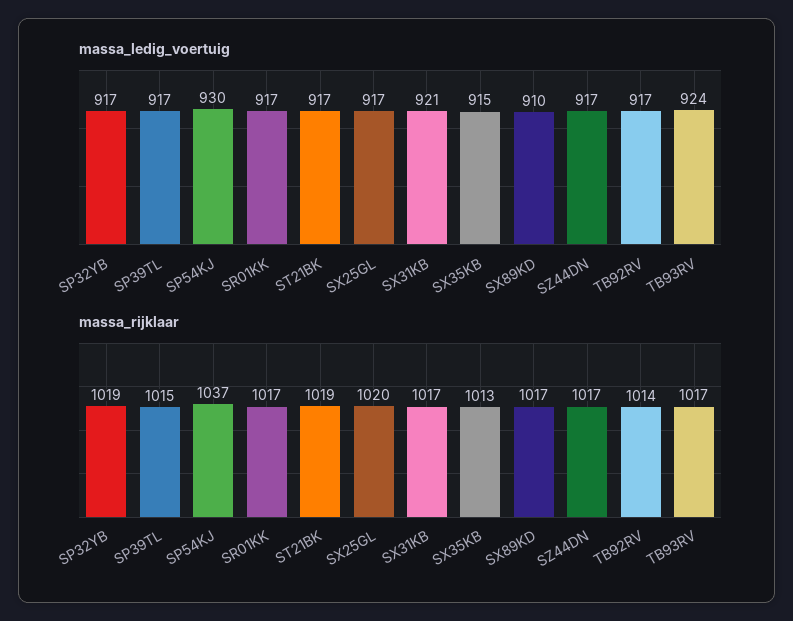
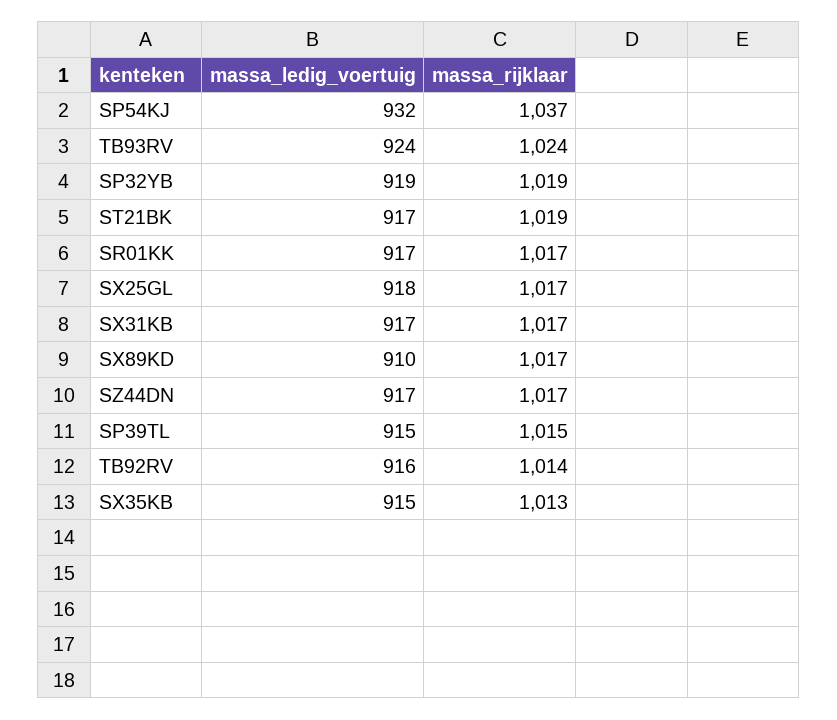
massa_ledig_voertuig, SP32YB: 917 -> 919
massa_ledig_voertuig, SP39TL: 917 -> 915
massa_ledig_voertuig, SP54KJ: 930 -> 932
massa_ledig_voertuig, SX25GL: 917 -> 918
massa_ledig_voertuig, SX31KB: 921 -> 917
massa_ledig_voertuig, TB92RV: 917 -> 916
massa_rijklaar, SX25GL: 1020 -> 1017
massa_rijklaar, TB93RV: 1017 -> 1024

